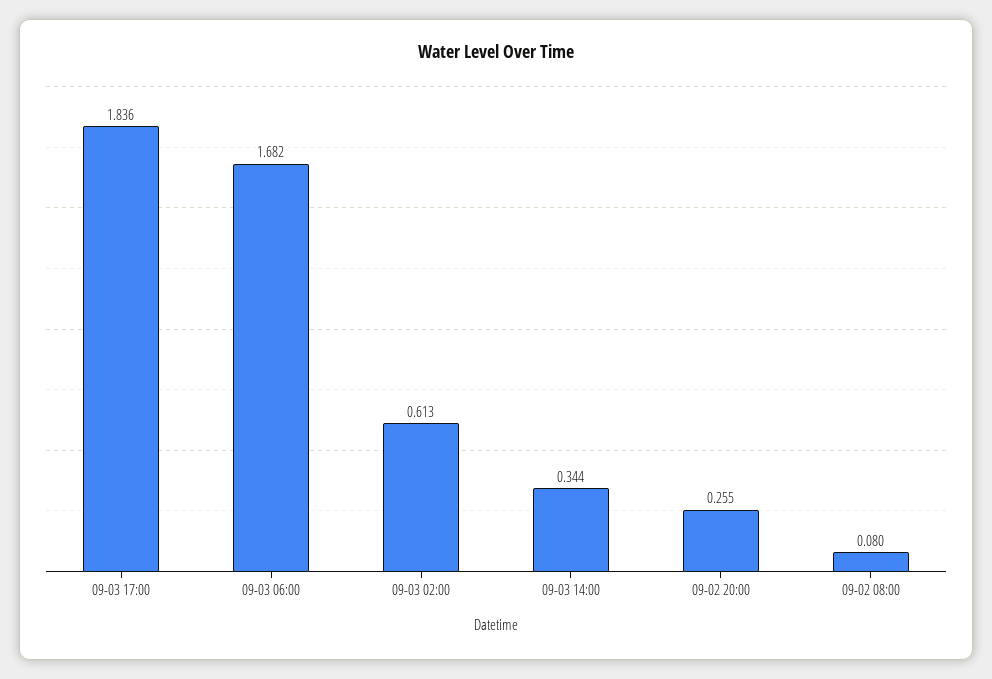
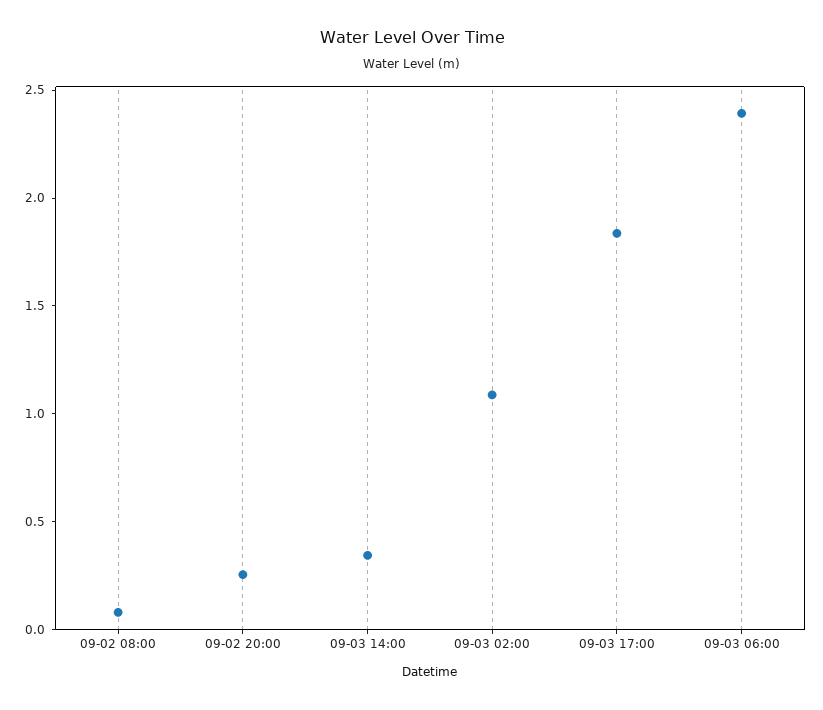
09-03 06:00: 1.682 -> 2.4
09-03 02:00: 0.613 -> 1.1

